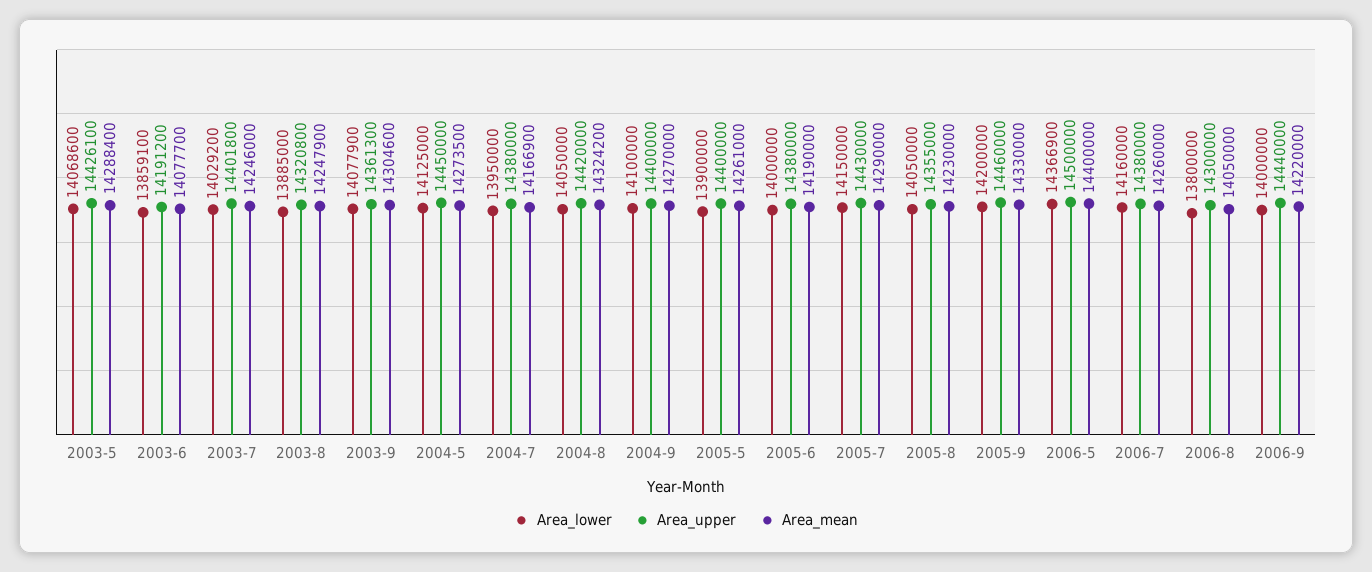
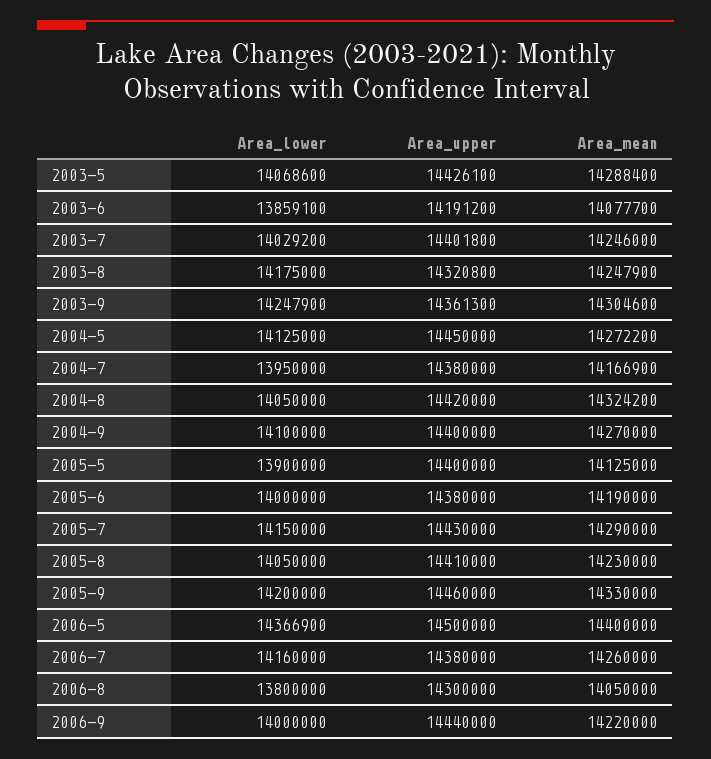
Area_lower, 2003-8: 13885000 -> 14175000
Area_lower, 2003-9: 14077900 -> 14247900
Area_mean, 2004-5: 14273500 -> 14272200
Area_mean, 2005-5: 14261000 -> 14125000
Area_upper, 2005-8: 14355000 -> 14410000

